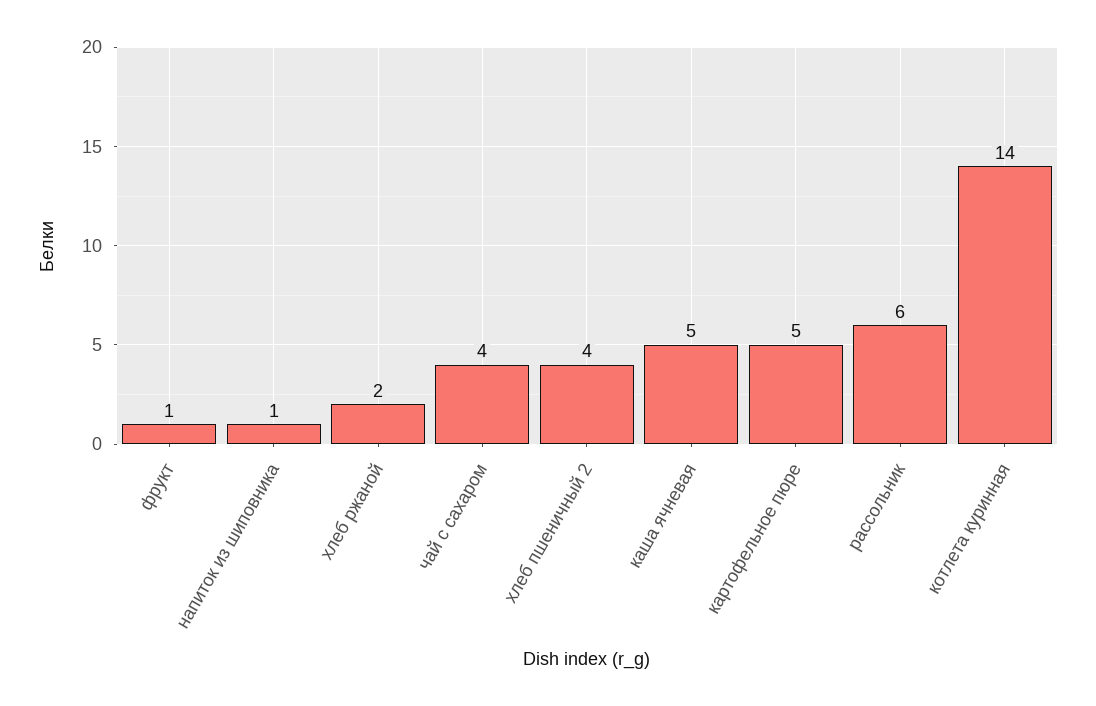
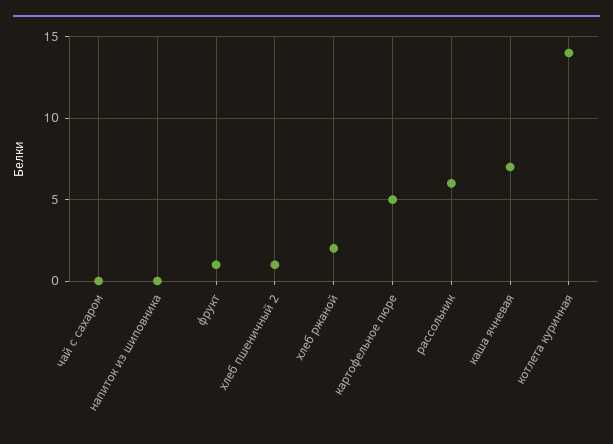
напиток из шиповника: 1 -> 0
чай с сахаром: 4 -> 0
хлеб пшеничный 2: 4 -> 1
каша ячневая: 5 -> 7

